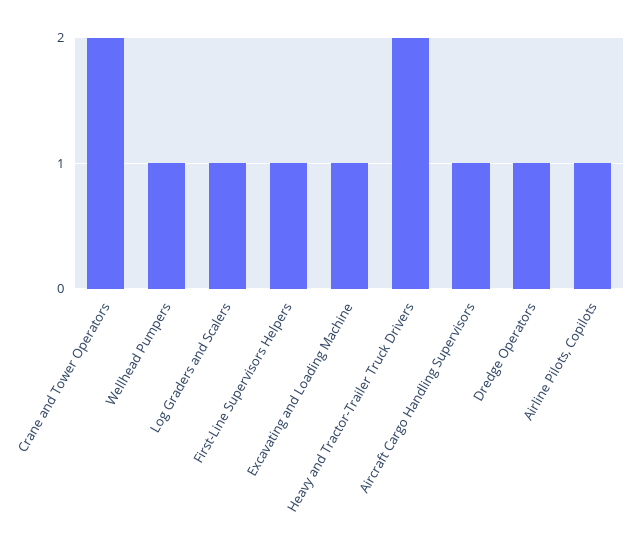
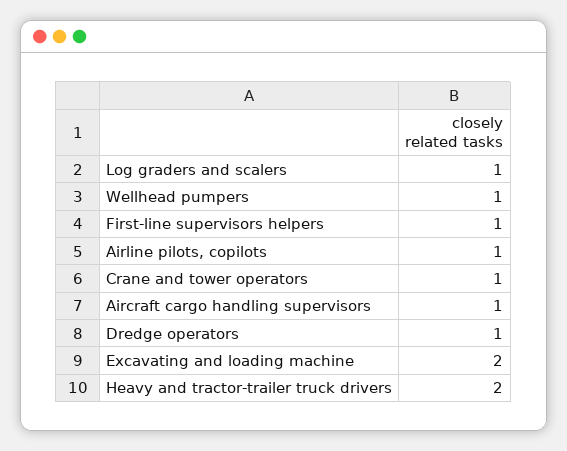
Crane and Tower Operators: 2 -> 1
Excavating and Loading Machine: 1 -> 2

